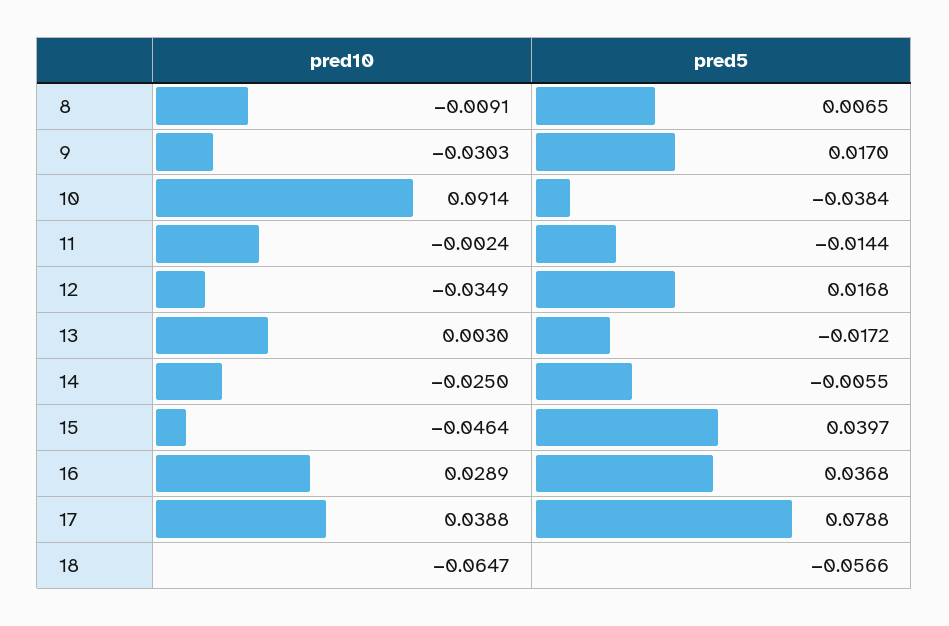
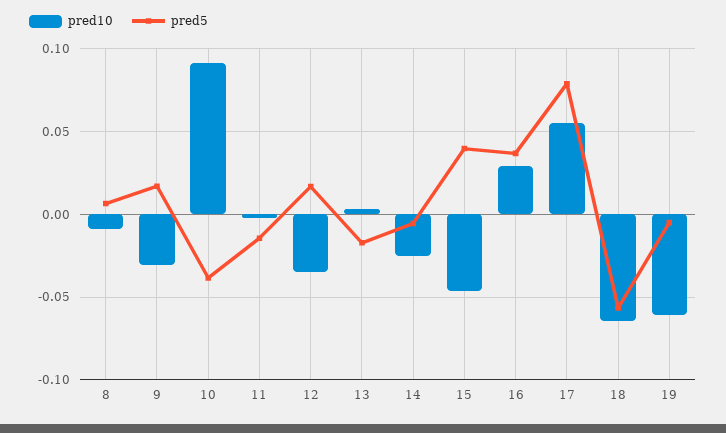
pred10, 17: 0.0388 -> 0.055
pred10, 19: none -> -0.06
pred5, 19: none -> -0.005

